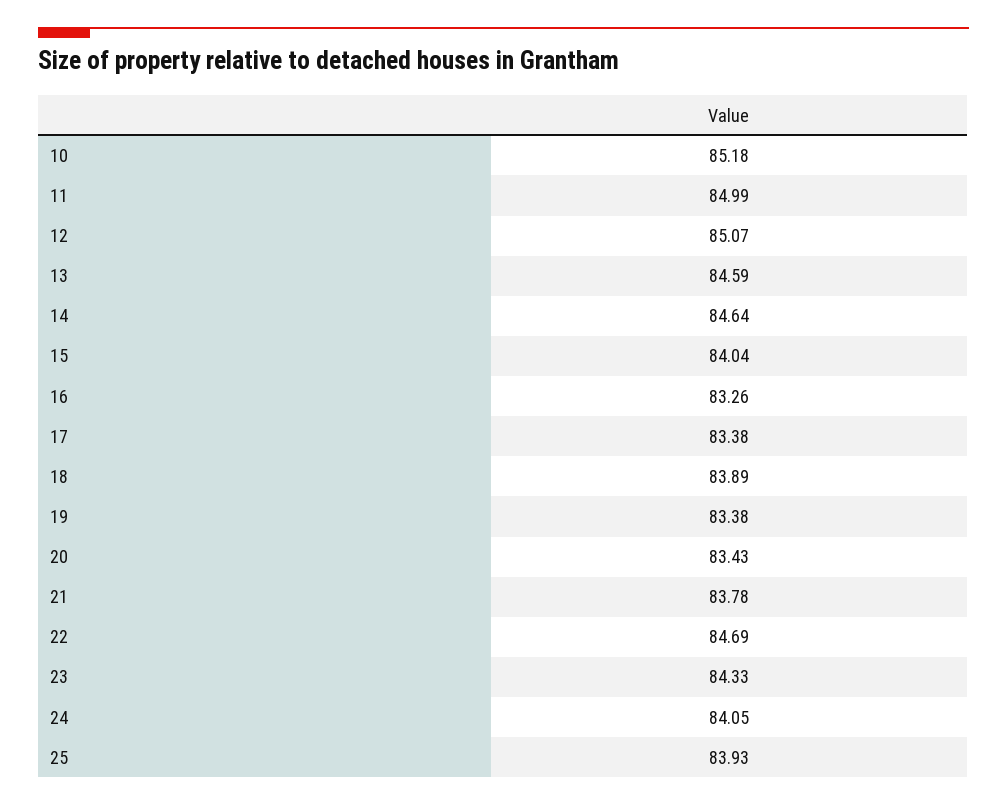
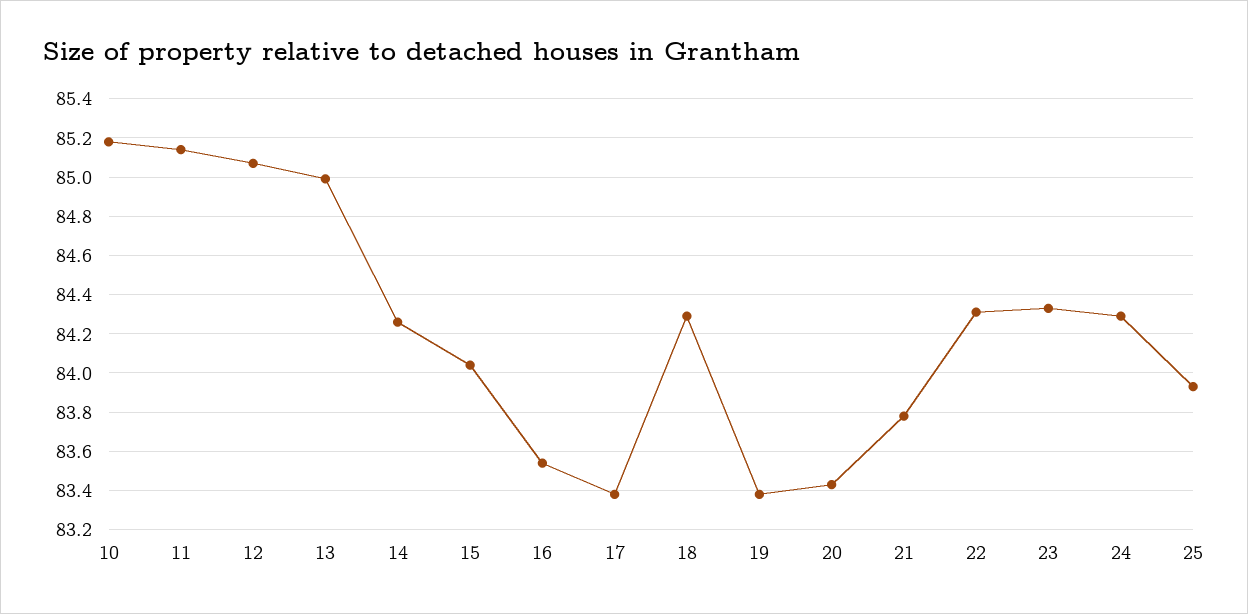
11: 84.99 -> 85.15
13: 84.59 -> 85
14: 84.64 -> 84.25
16: 83.26 -> 83.55
18: 83.89 -> 84.3
22: 84.69 -> 84.3
24: 84.05 -> 84.3

